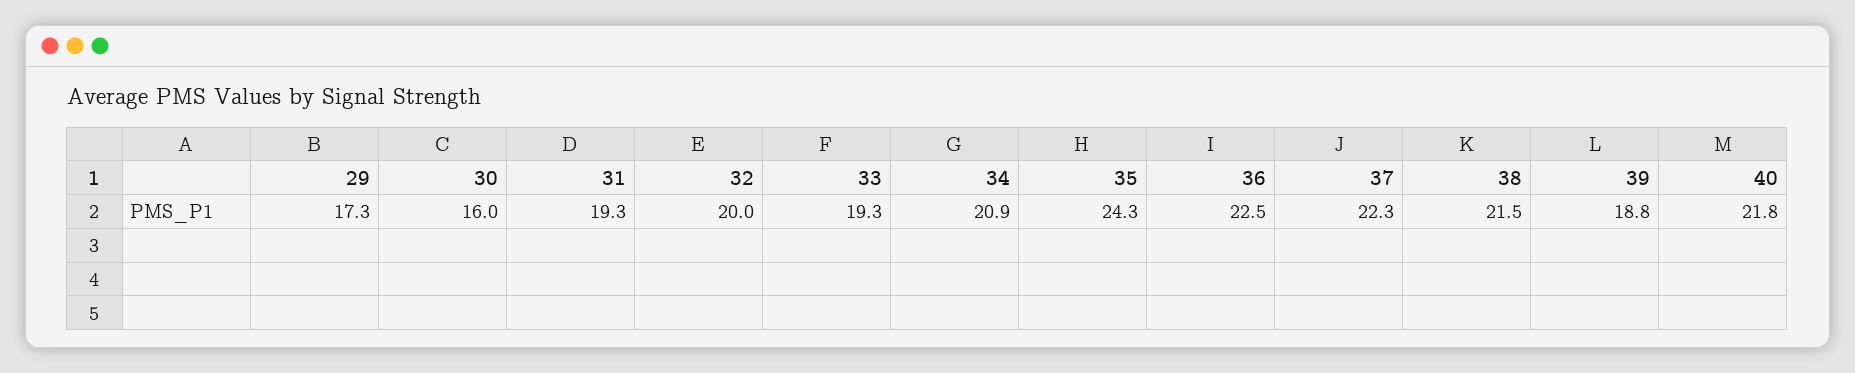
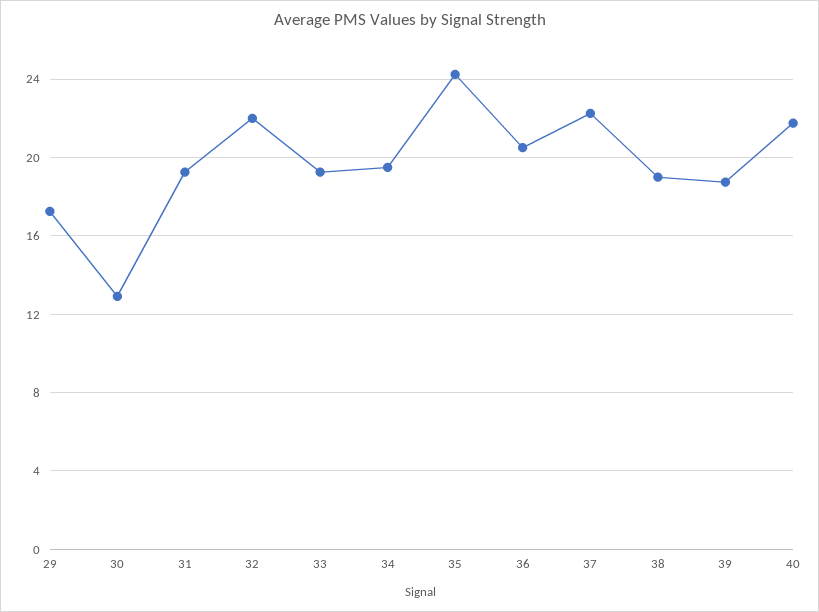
30: 16 -> 13
32: 20 -> 22
34: 20.9 -> 19.5
36: 22.5 -> 20.5
38: 21.5 -> 19

